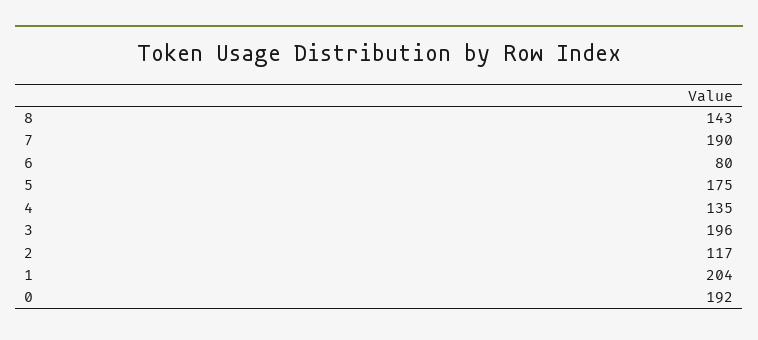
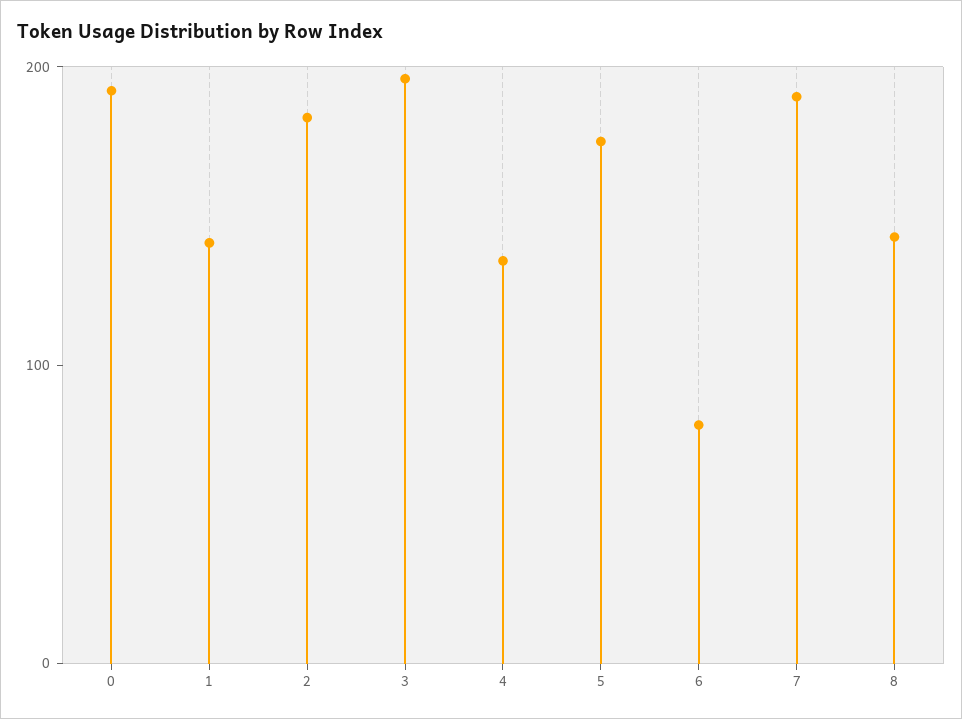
2: 117 -> 180
1: 204 -> 140

